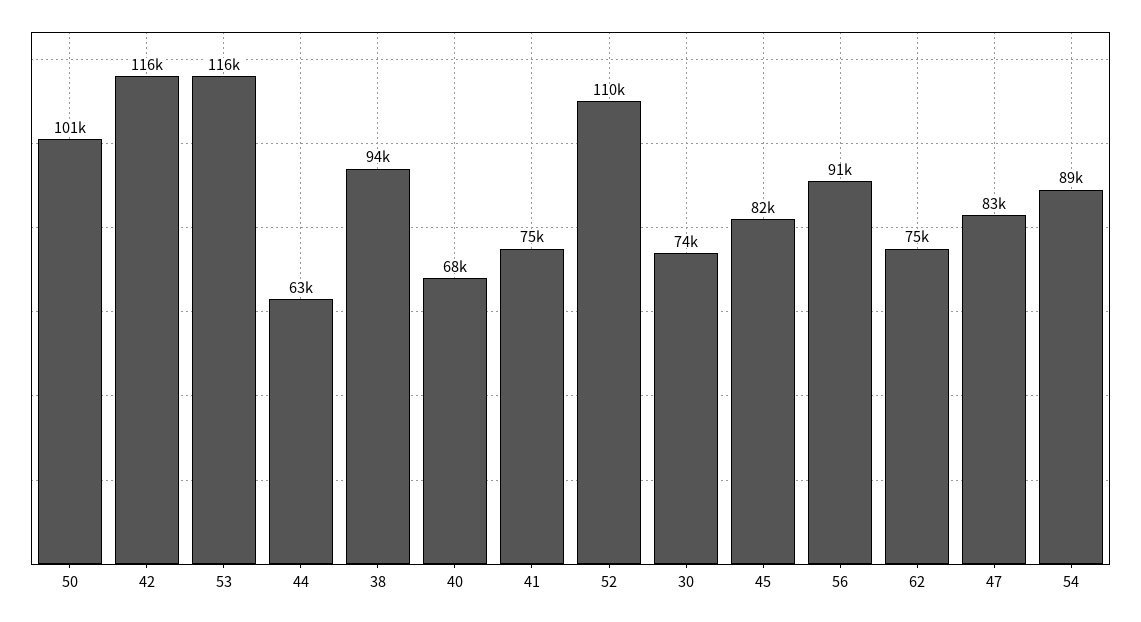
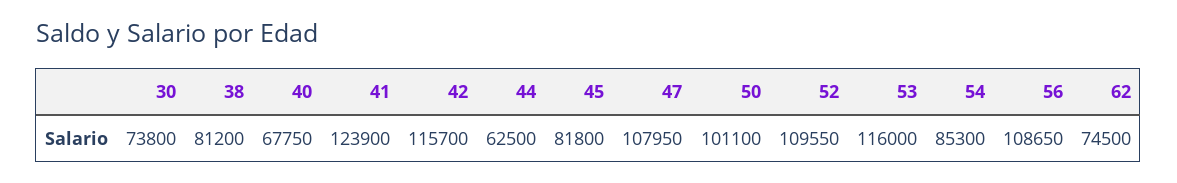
38: 94000 -> 81200
41: 75000 -> 123900
56: 91000 -> 108650
47: 83000 -> 107950
54: 89000 -> 85300

